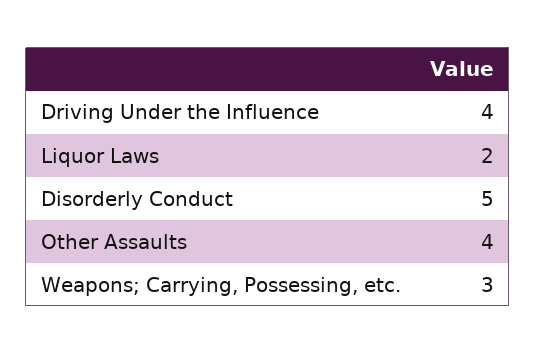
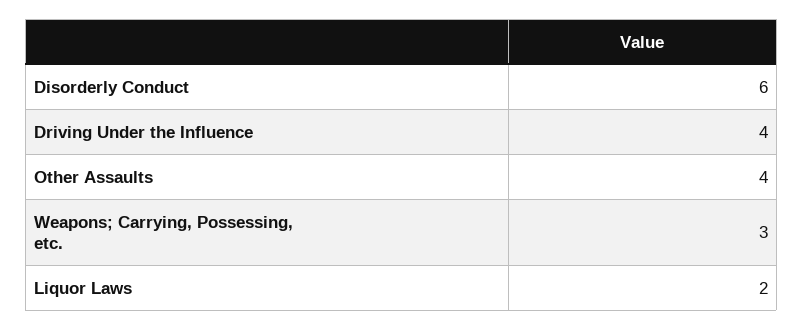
Disorderly Conduct: 5 -> 6

